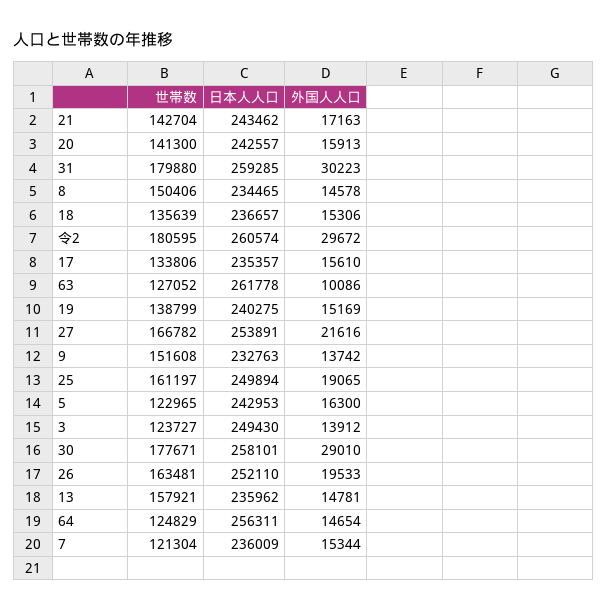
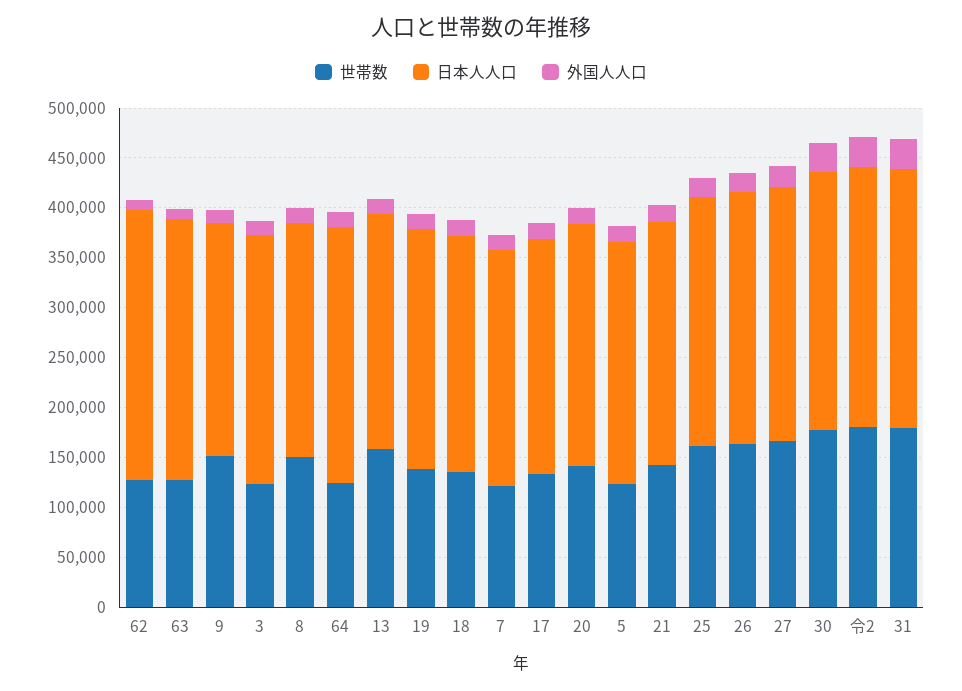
世帯数, 62: none -> 130000
日本人人口, 62: none -> 270000
外国人人口, 62: none -> 10000

